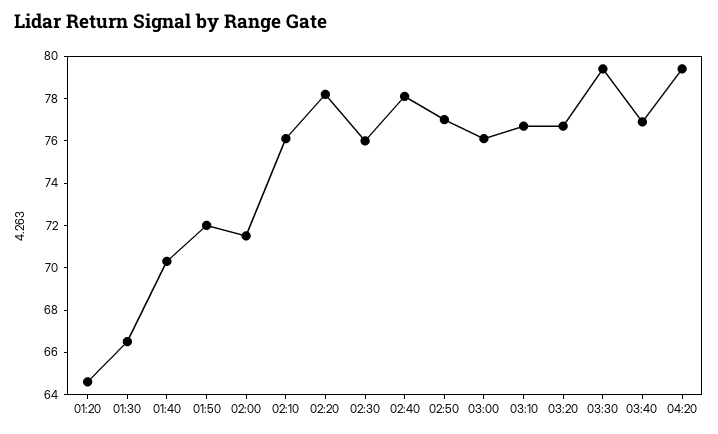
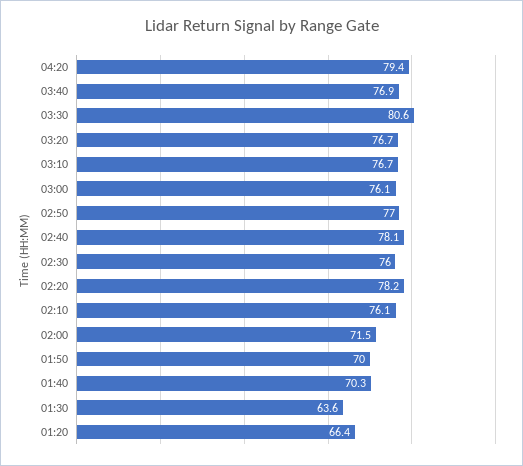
01:20: 64.5 -> 66.4
01:30: 66.5 -> 63.6
01:50: 72 -> 70
03:30: 79.5 -> 80.6

